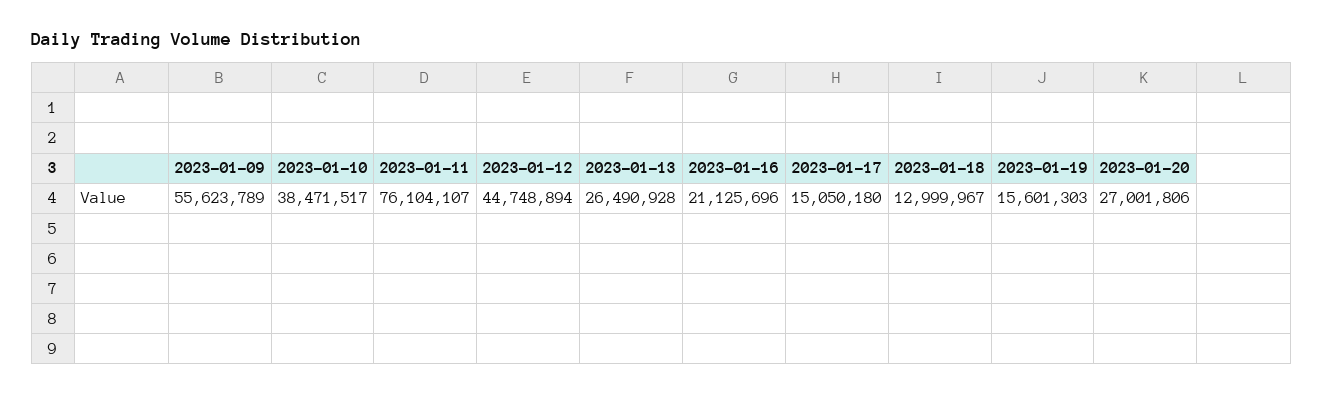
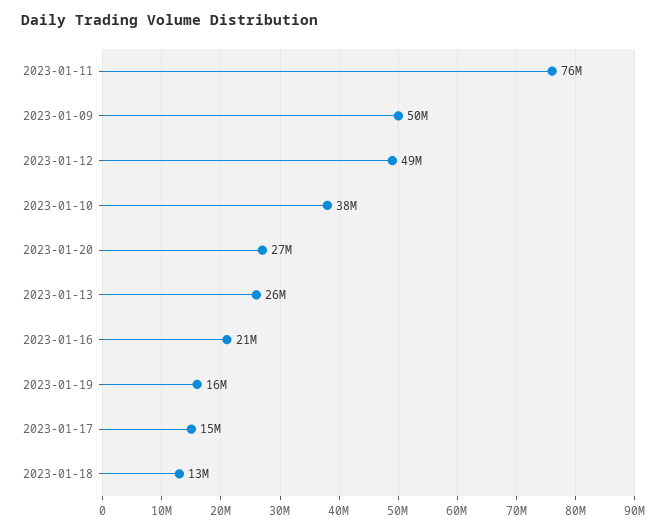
2023-01-09: 55623789 -> 50000000
2023-01-12: 44748894 -> 49000000

